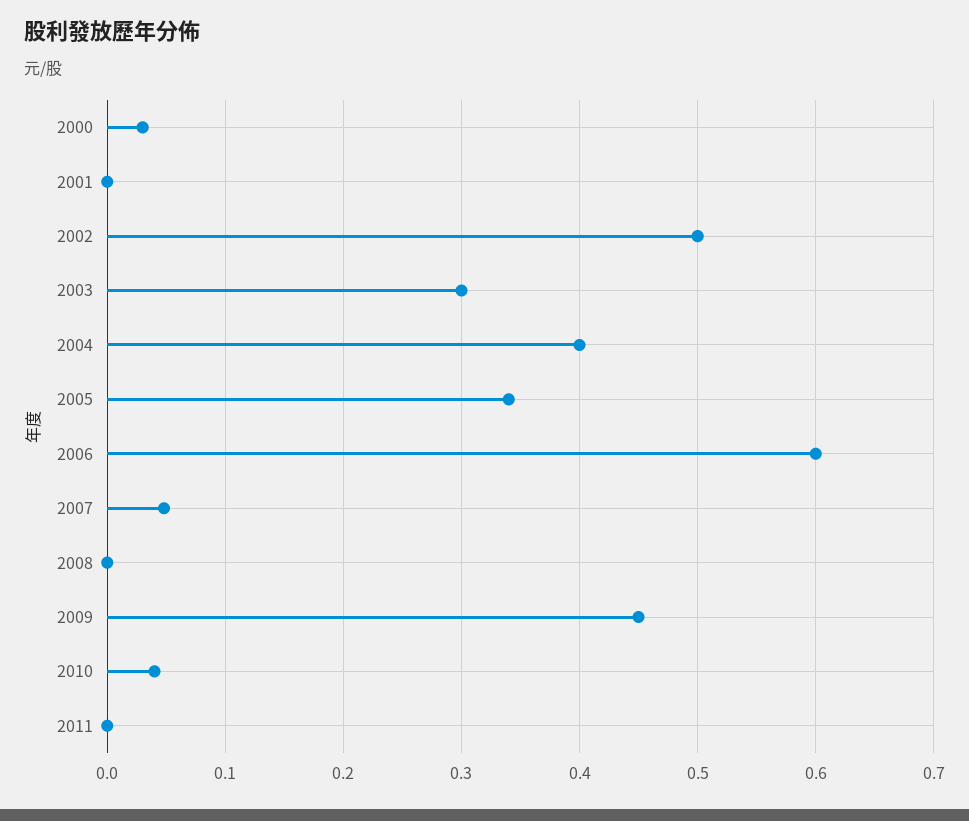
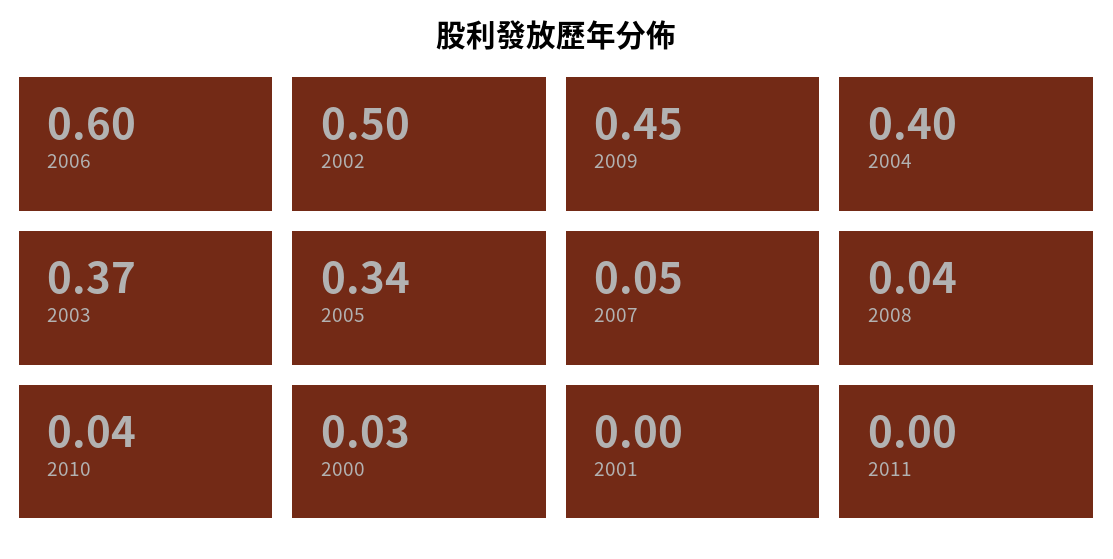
2003: 0.3 -> 0.37
2008: 0 -> 0.04

